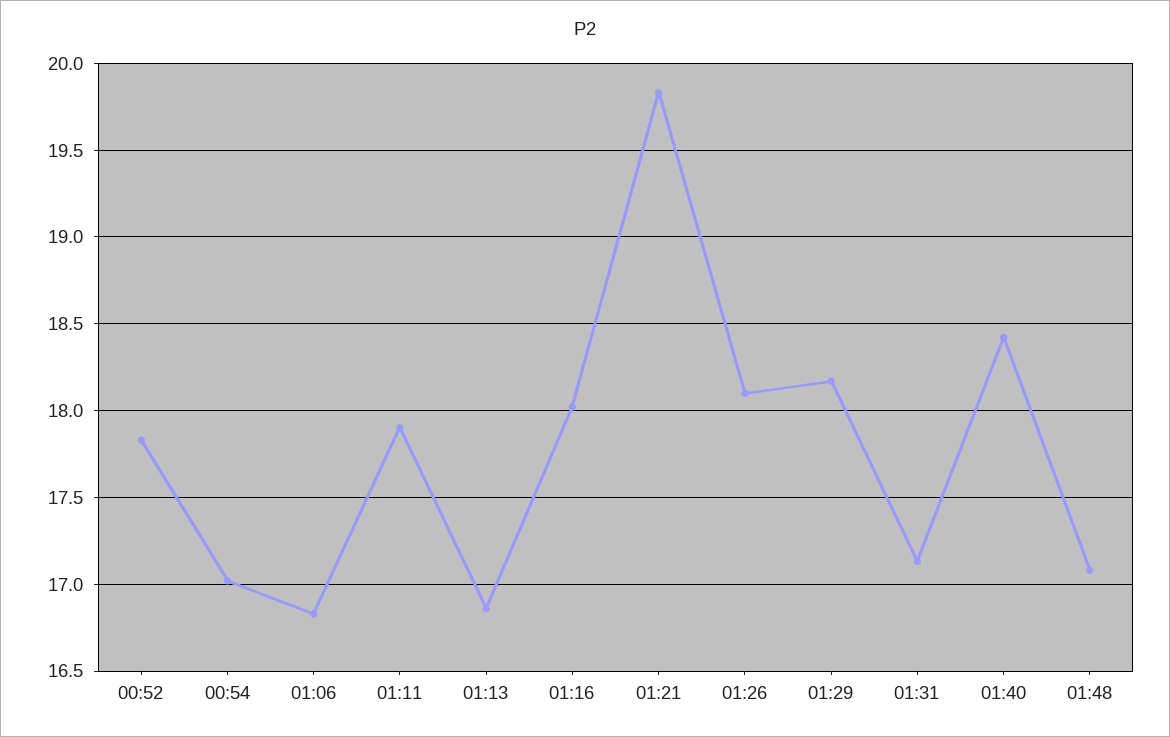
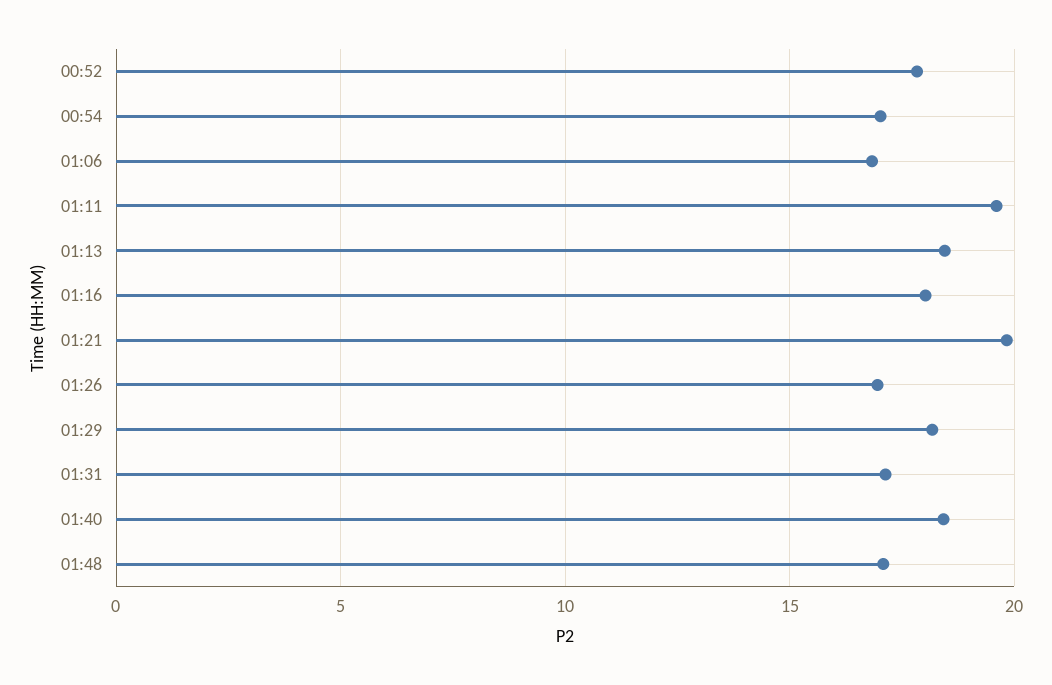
01:11: 17.9 -> 19.5
01:13: 16.85 -> 18.5
01:26: 18.1 -> 17

